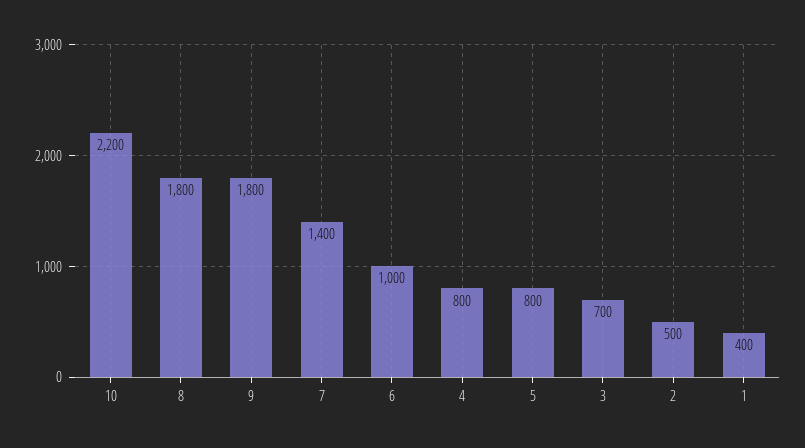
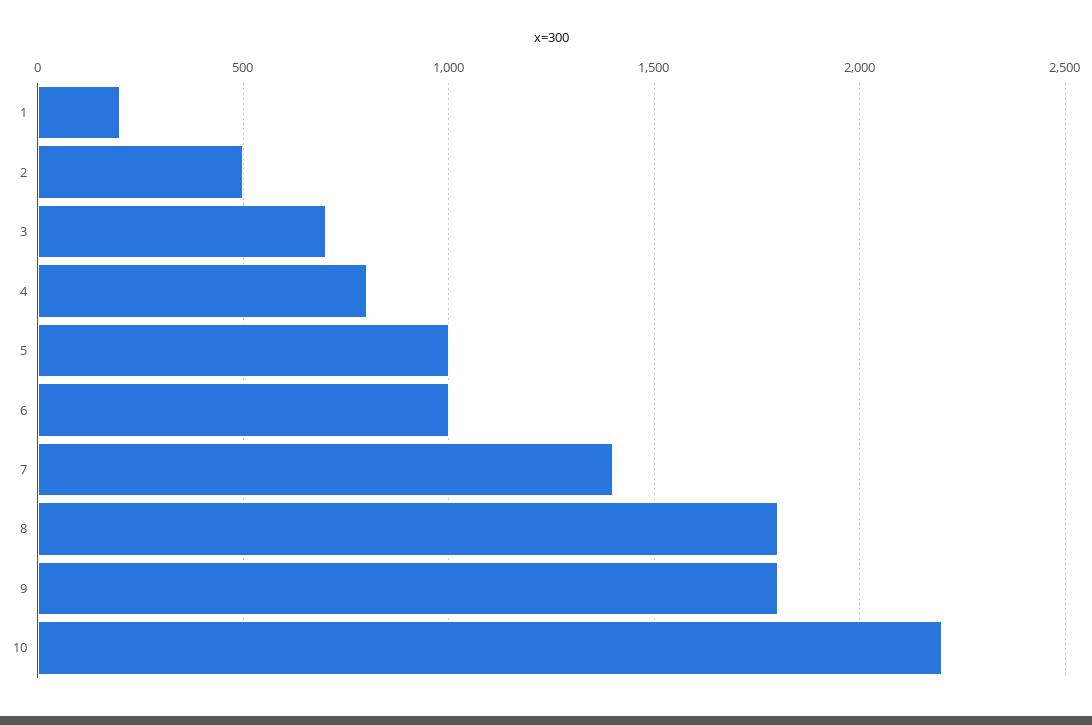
5: 800 -> 1000
1: 400 -> 200

